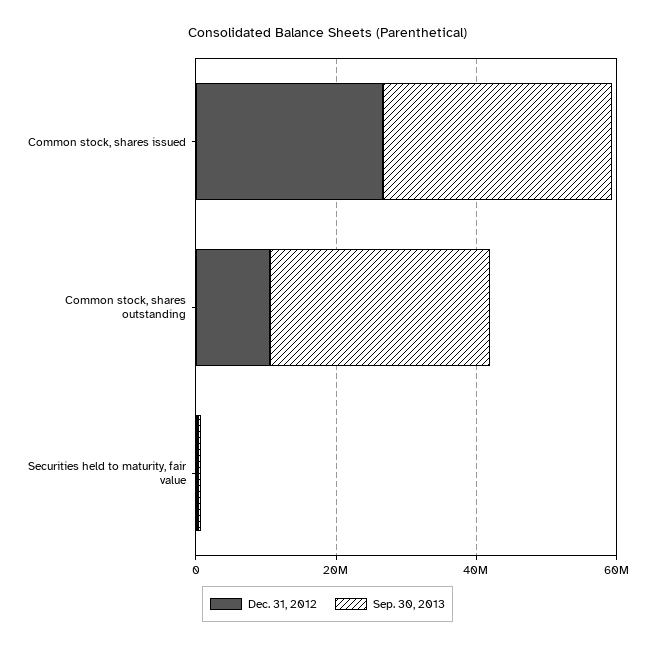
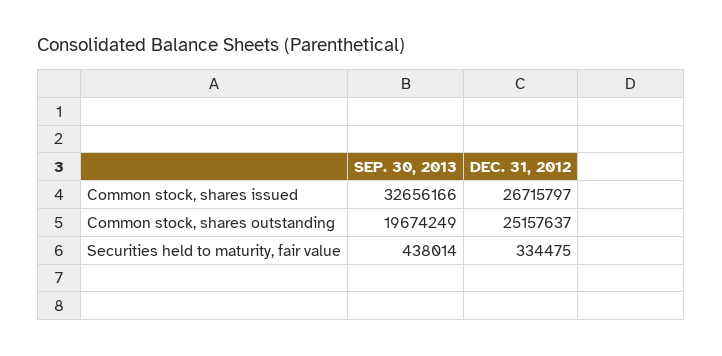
Dec. 31, 2012, Common stock, shares outstanding: 10000000 -> 25157637
Sep. 30, 2013, Common stock, shares outstanding: 30000000 -> 19674249

